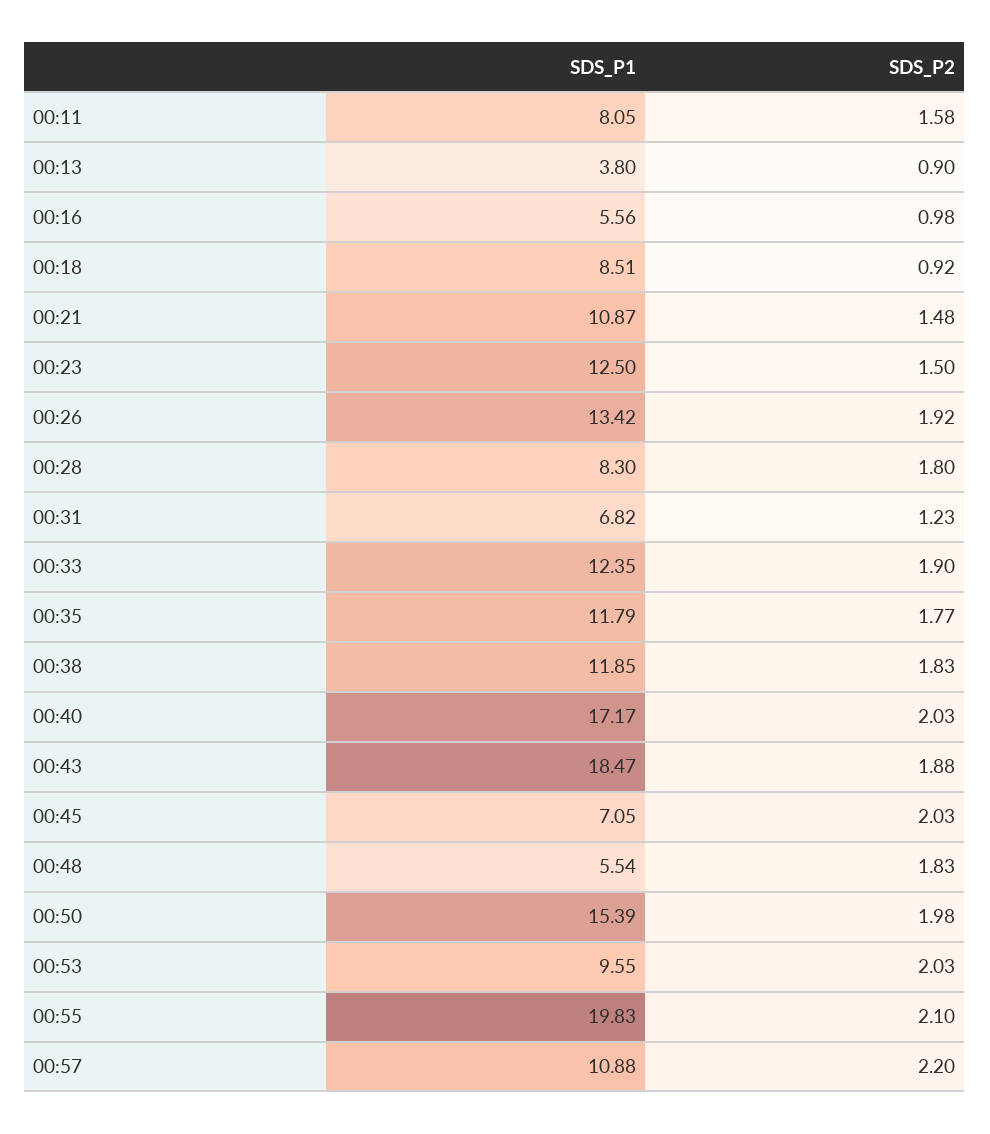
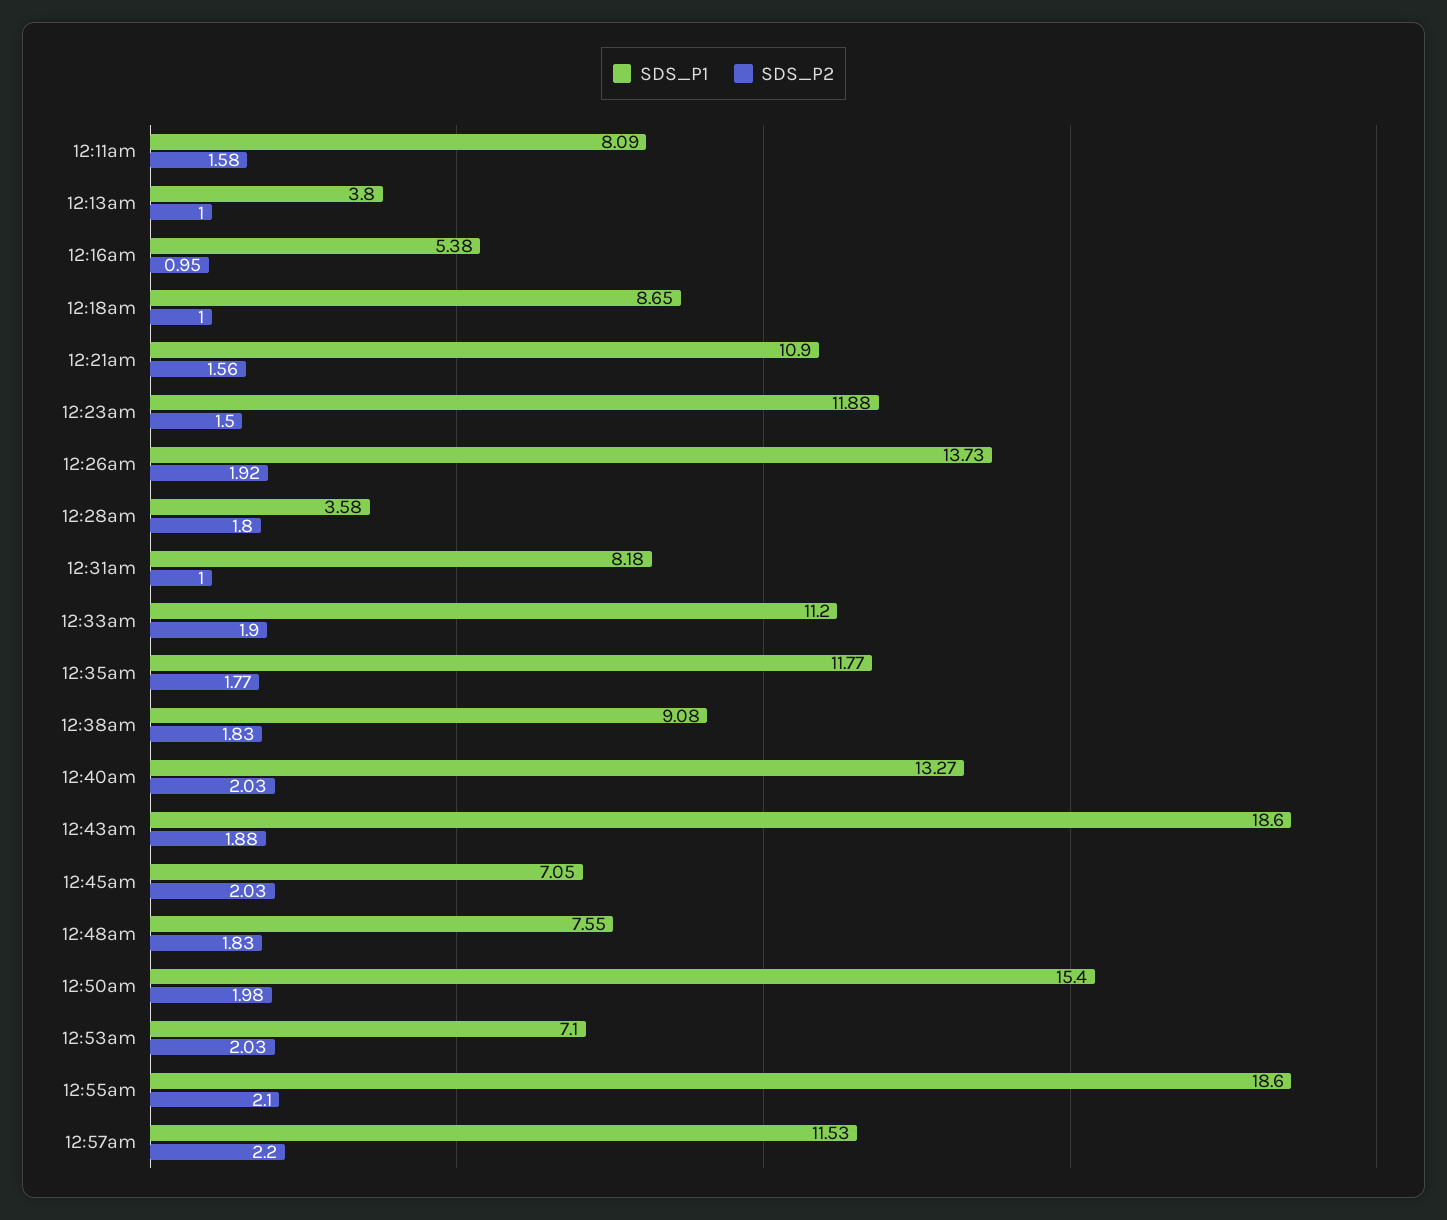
SDS_P1, 00:11: 8.05 -> 8.09
SDS_P2, 00:13: 0.9 -> 1
SDS_P1, 00:16: 5.56 -> 5.38
SDS_P2, 00:16: 0.98 -> 0.95
SDS_P1, 00:18: 8.51 -> 8.65
SDS_P2, 00:18: 0.92 -> 1
SDS_P1, 00:21: 10.87 -> 10.9
SDS_P2, 00:21: 1.48 -> 1.56
SDS_P1, 00:23: 12.5 -> 11.88
SDS_P1, 00:26: 13.42 -> 13.73
SDS_P1, 00:28: 8.3 -> 3.58
SDS_P1, 00:31: 6.82 -> 8.18
SDS_P2, 00:31: 1.23 -> 1
SDS_P1, 00:33: 12.35 -> 11.2
SDS_P1, 00:35: 11.79 -> 11.77
SDS_P1, 00:38: 11.85 -> 9.08
SDS_P1, 00:40: 17.17 -> 13.27
SDS_P1, 00:43: 18.47 -> 18.6
SDS_P1, 00:48: 5.54 -> 7.55
SDS_P1, 00:50: 15.39 -> 15.4
SDS_P1, 00:53: 9.55 -> 7.1
SDS_P1, 00:55: 19.83 -> 18.6
SDS_P1, 00:57: 10.88 -> 11.53

